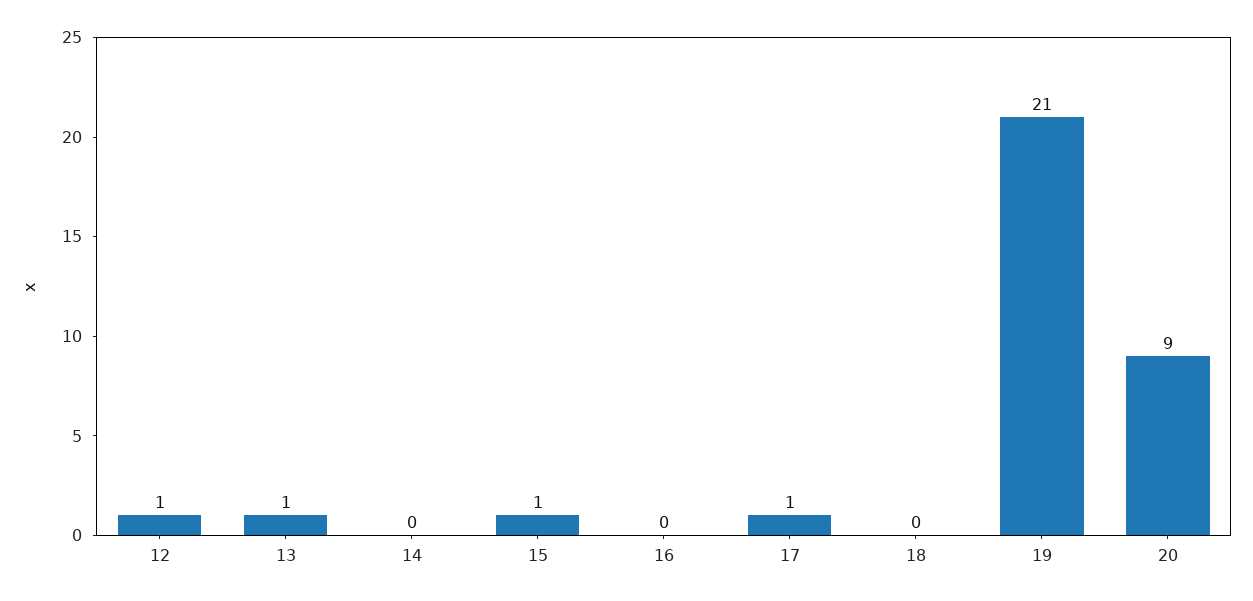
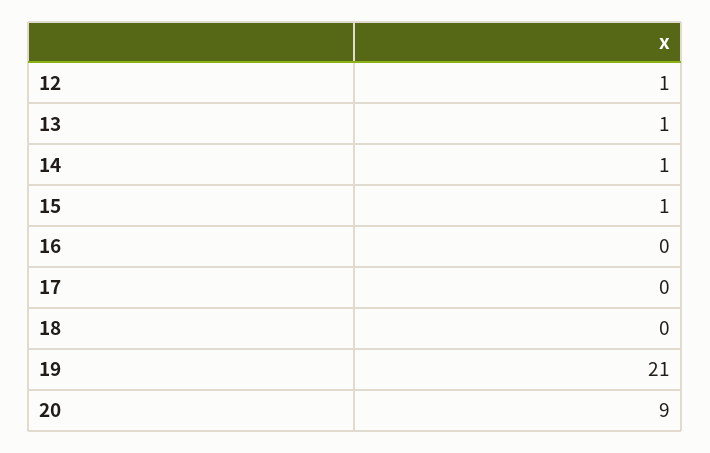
14: 0 -> 1
17: 1 -> 0

